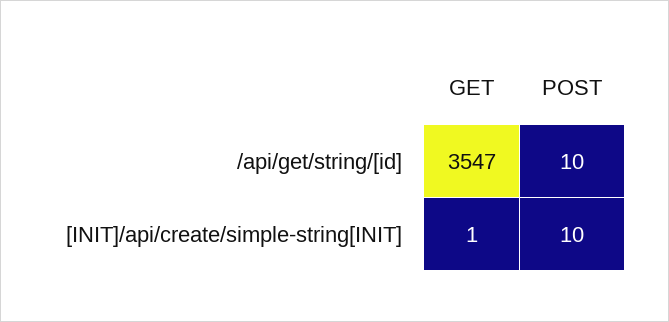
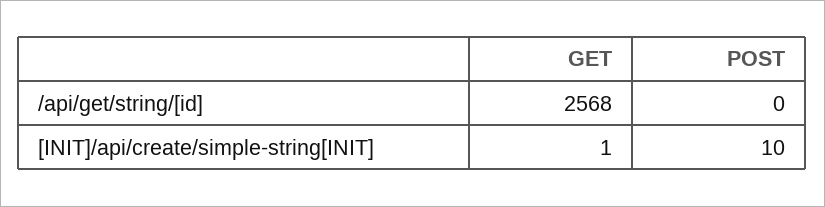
GET, /api/get/string/[id]: 3547 -> 2568
POST, /api/get/string/[id]: 10 -> 0

